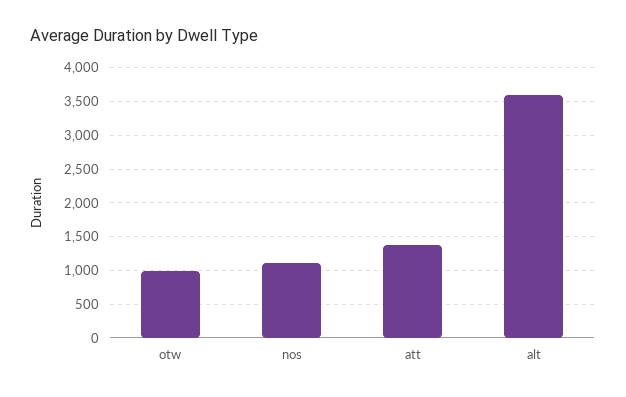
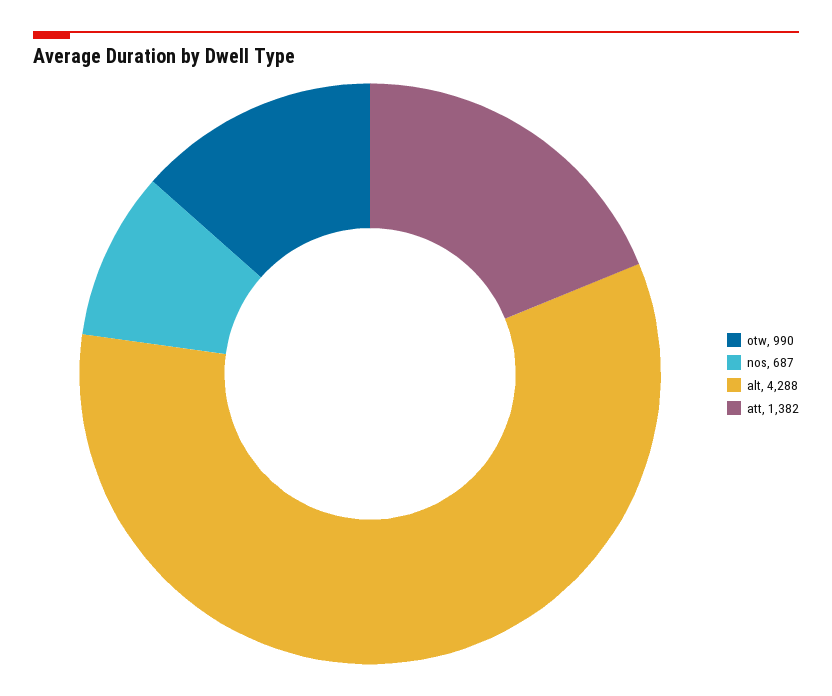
nos: 1100 -> 687
alt: 3600 -> 4288

